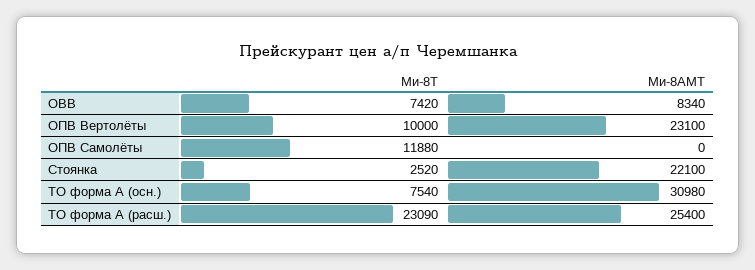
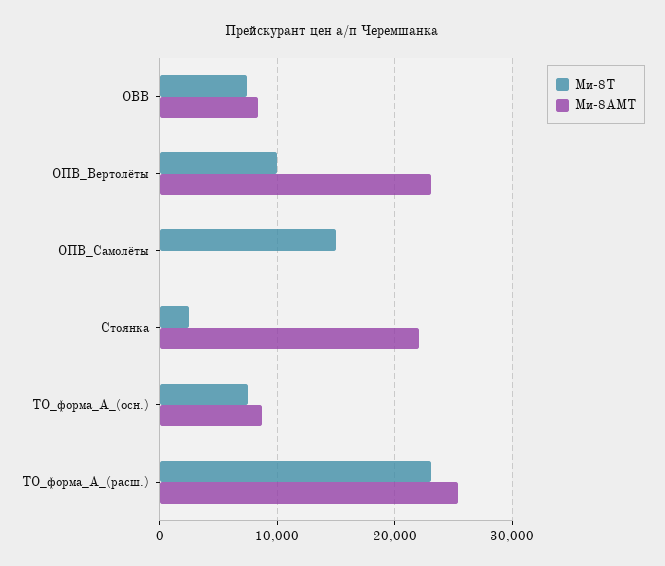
Ми-8Т, ОПВ Самолёты: 11880 -> 15000
Ми-8АМТ, ТО форма А (осн.): 30980 -> 9000

